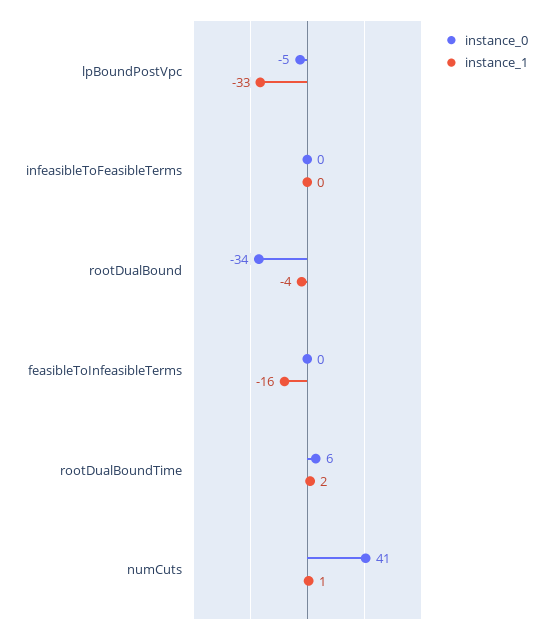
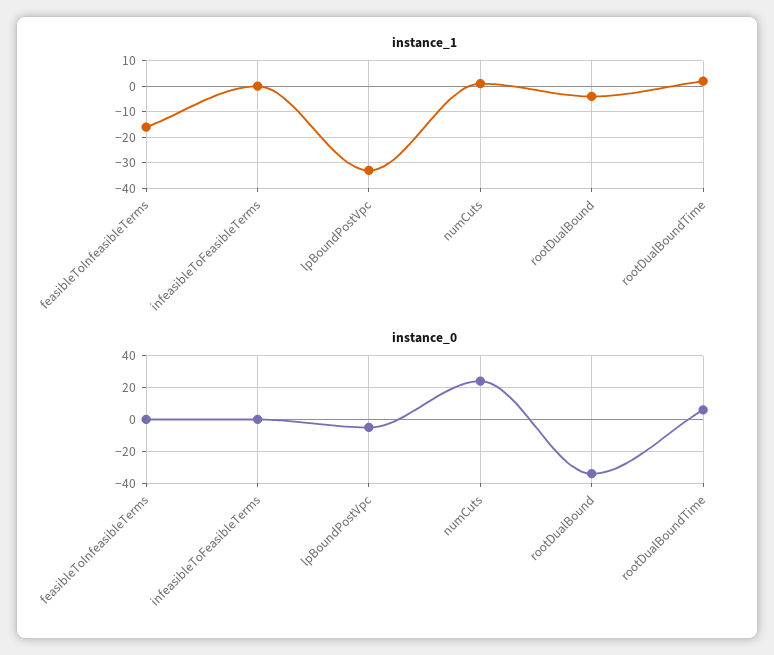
instance_0, numCuts: 41 -> 25

